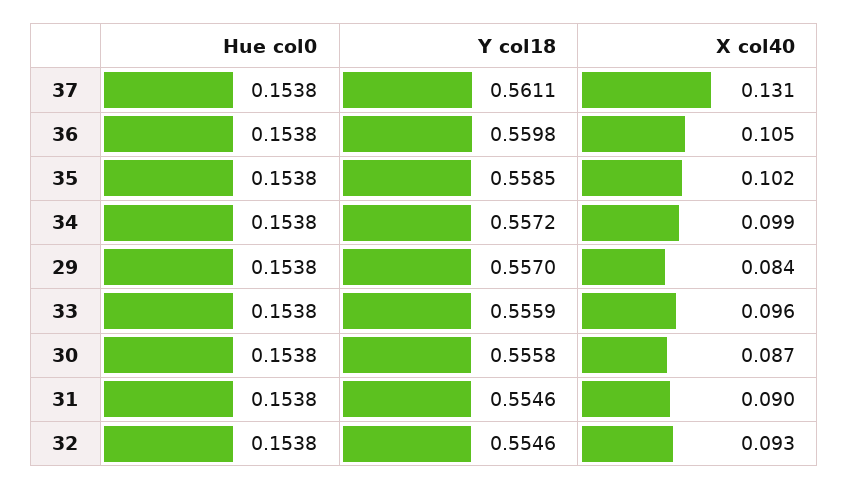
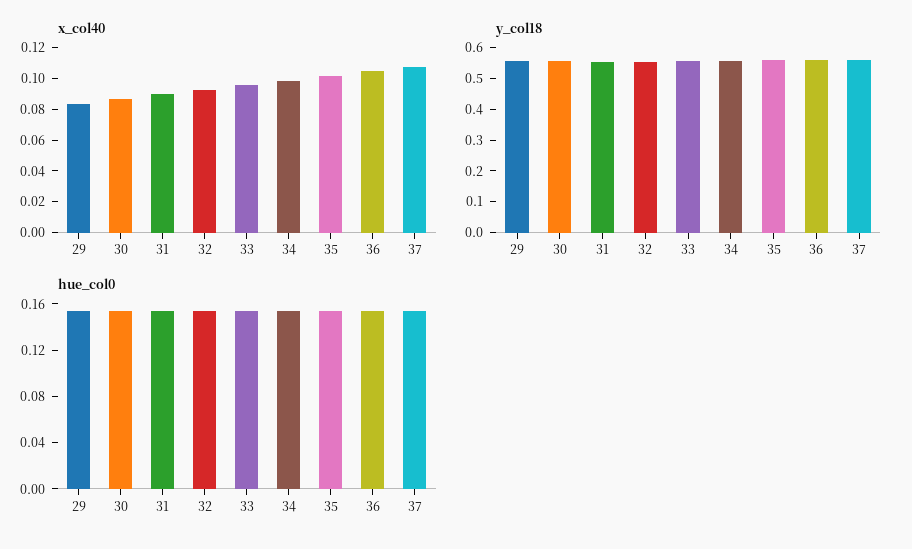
X col40, 37: 0.131 -> 0.11

